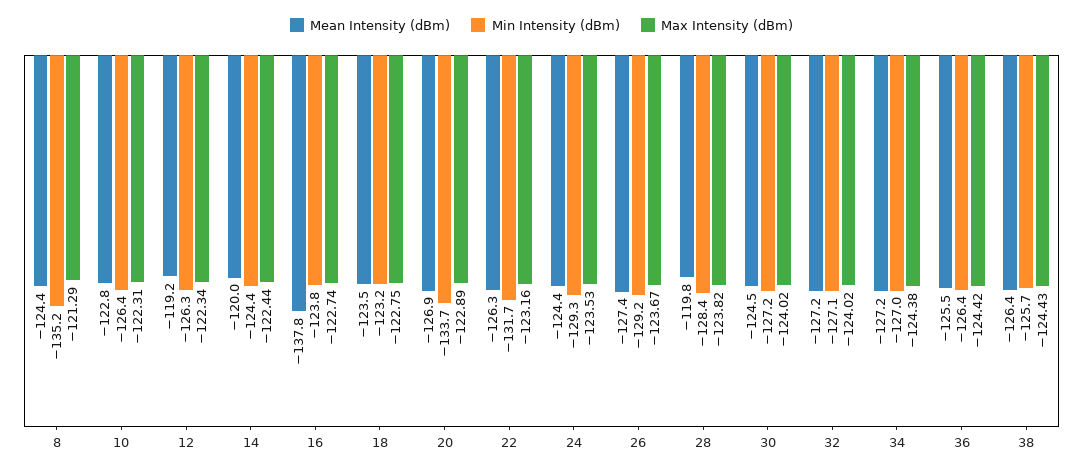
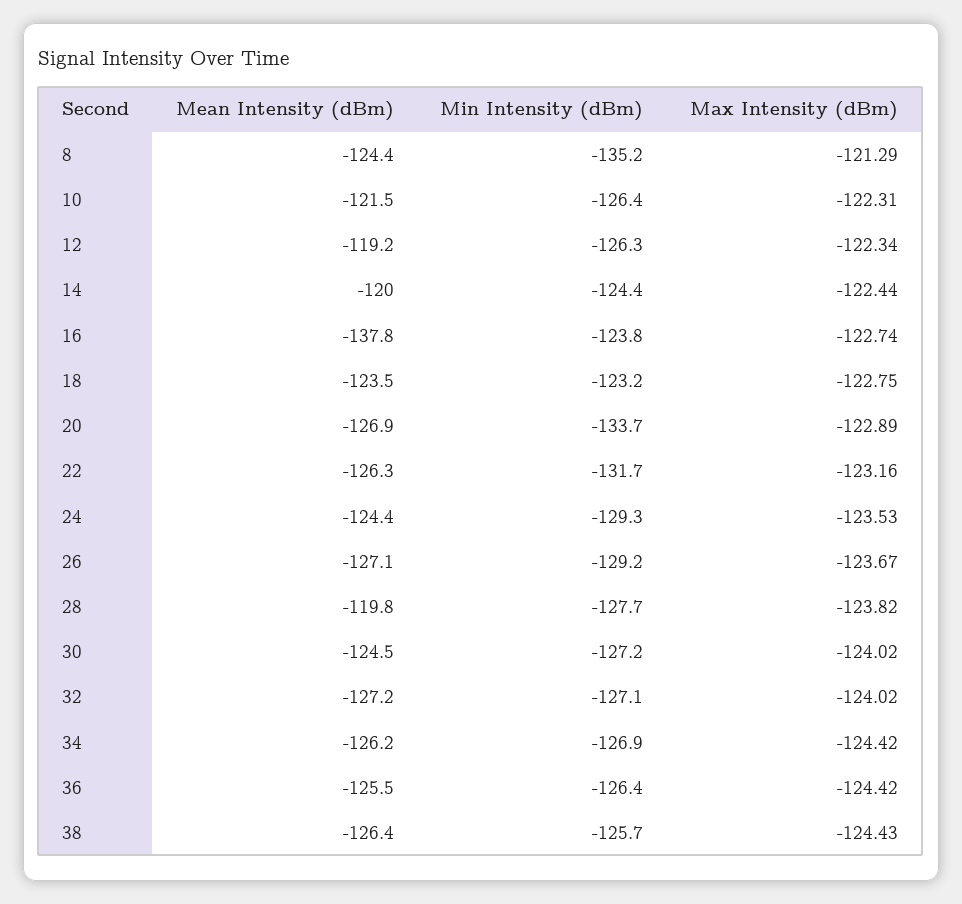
Mean Intensity (dBm), 10: -122.8 -> -121.5
Mean Intensity (dBm), 26: -127.4 -> -127.1
Min Intensity (dBm), 28: -128.4 -> -127.7
Mean Intensity (dBm), 34: -127.2 -> -126.2
Min Intensity (dBm), 34: -127 -> -126.9
Max Intensity (dBm), 34: -124.38 -> -124.42

